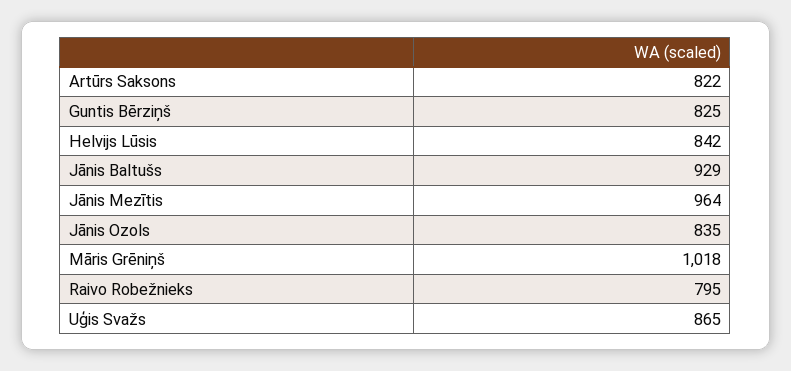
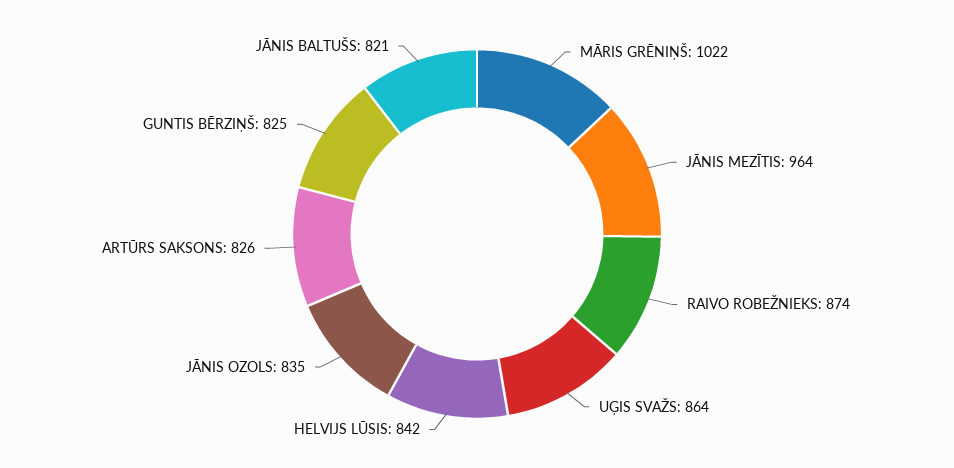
Artūrs Saksons: 822 -> 826
Jānis Baltušs: 929 -> 821
Māris Grēniņš: 1018 -> 1022
Raivo Robežnieks: 795 -> 874
Uģis Svažs: 865 -> 864

